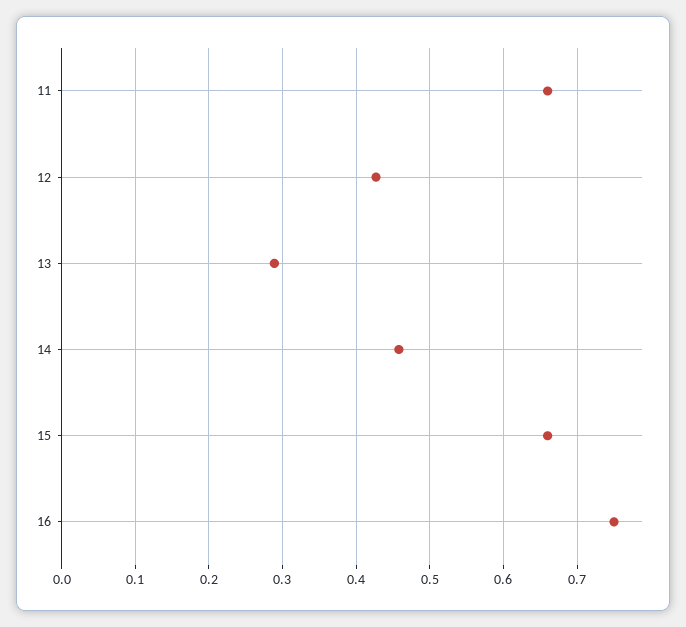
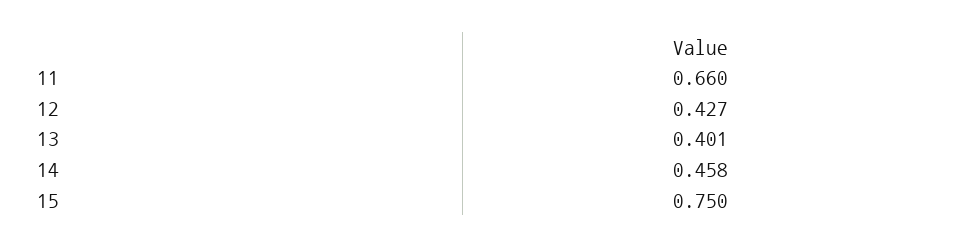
13: 0.29 -> 0.401
15: 0.66 -> 0.75
16: 0.75 -> none

